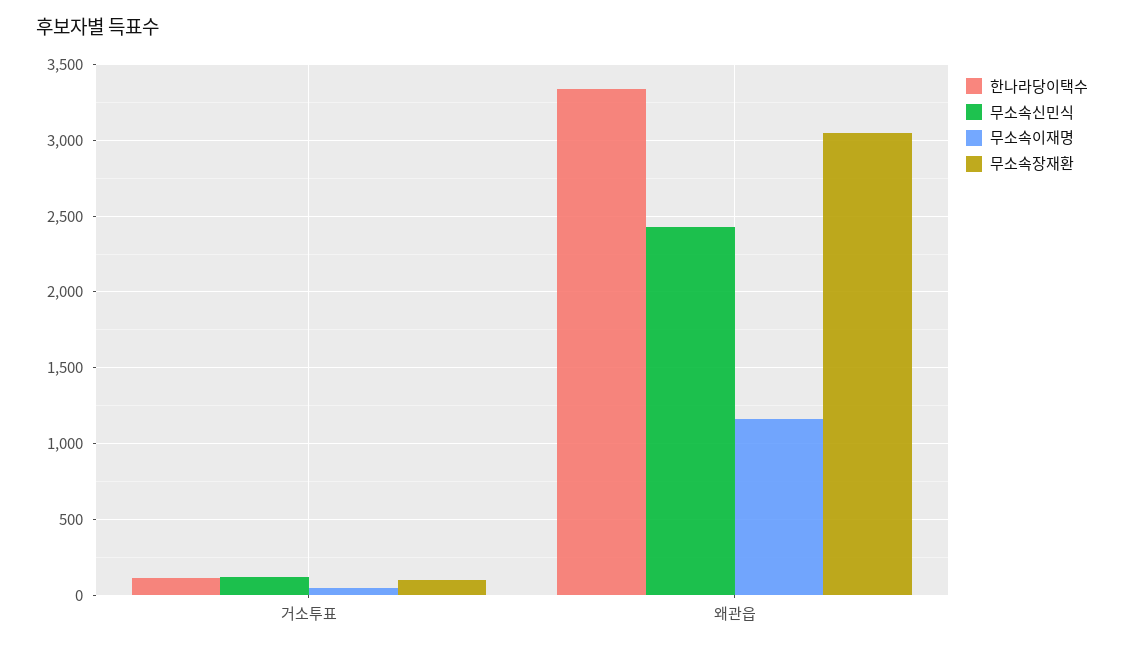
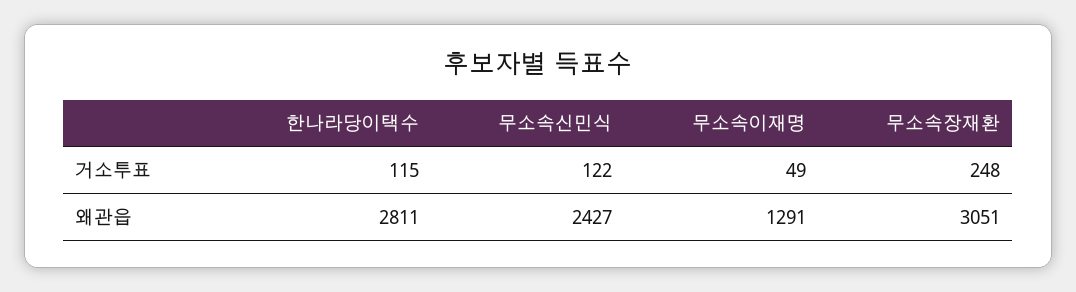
무소속장재환, 거소투표: 100 -> 248
한나라당이택수, 왜관읍: 3350 -> 2811
무소속이재명, 왜관읍: 1150 -> 1291

